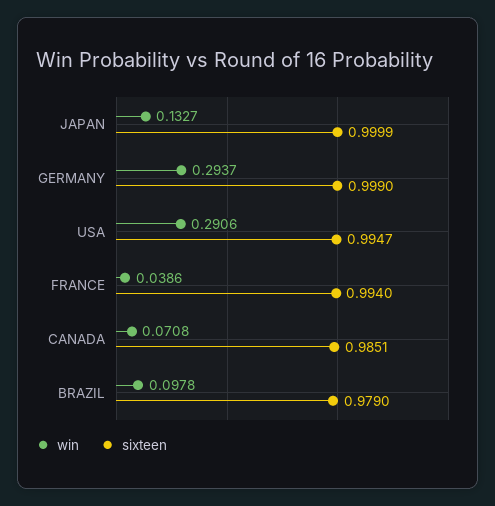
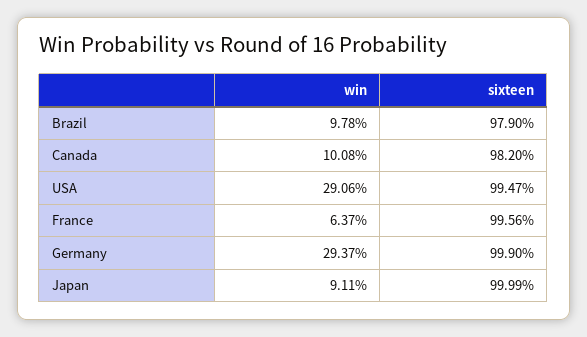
win, JAPAN: 0.1327 -> 0.0911
win, FRANCE: 0.0386 -> 0.0637
sixteen, FRANCE: 0.994 -> 0.9956
win, CANADA: 0.0708 -> 0.1008
sixteen, CANADA: 0.9851 -> 0.982

